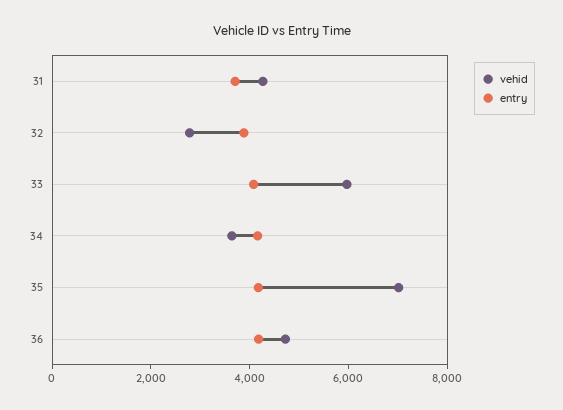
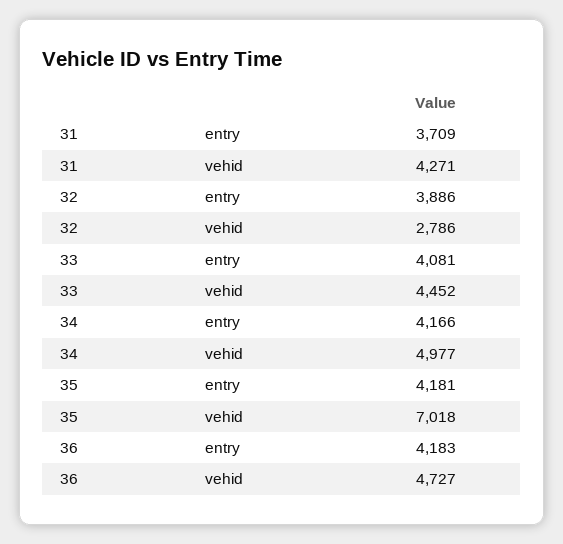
vehid, 33: 6000 -> 4452
vehid, 34: 3500 -> 4977

